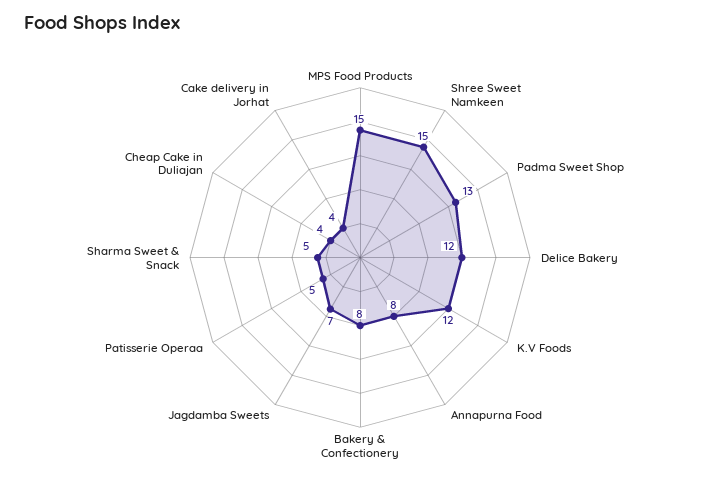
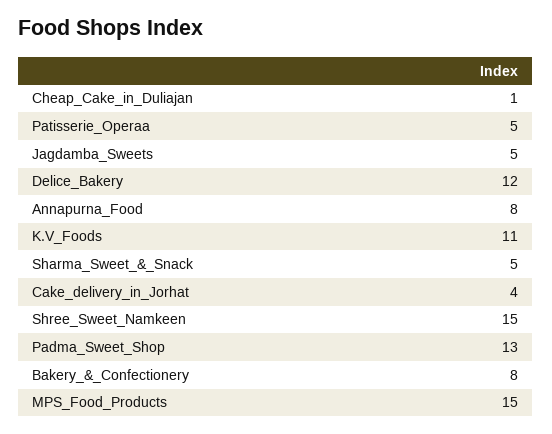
K.V Foods: 12 -> 11
Jagdamba Sweets: 7 -> 5
Cheap Cake in Duliajan: 4 -> 1

